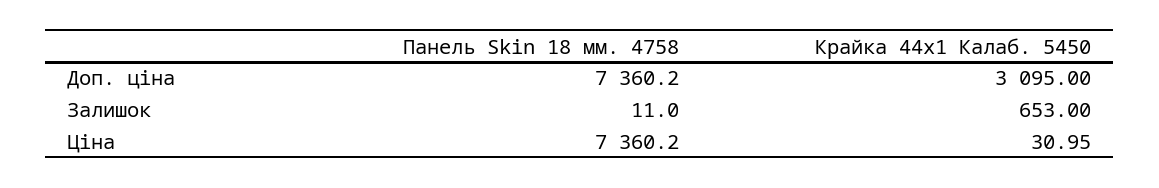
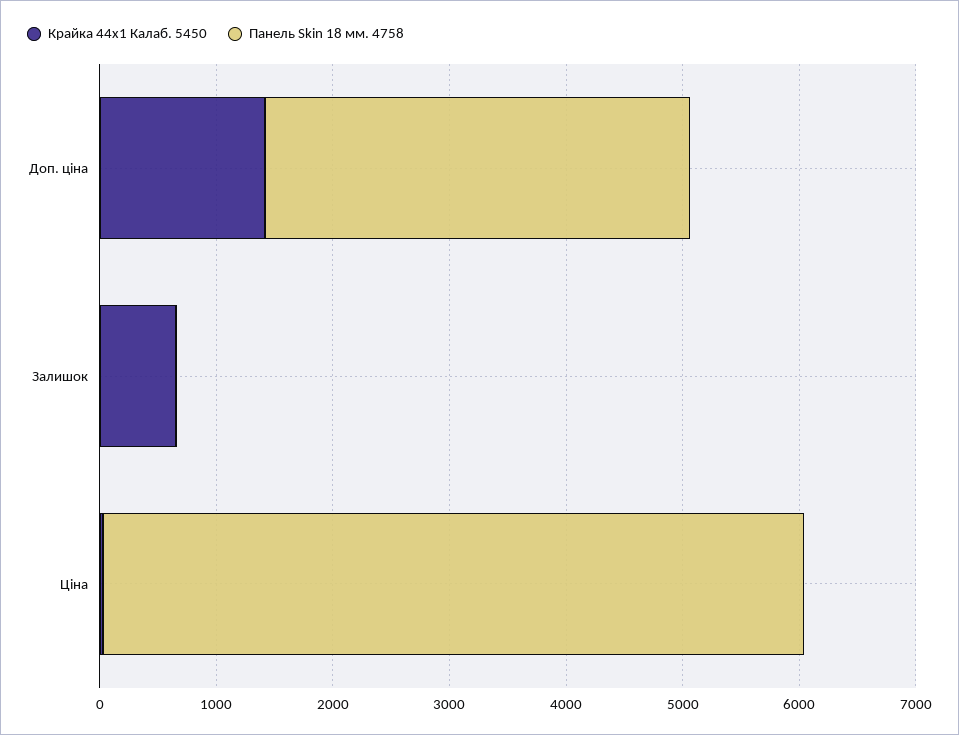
Панель Skin 18 мм. 4758, Доп. ціна: 7360.2 -> 3600
Крайка 44x1 Калаб. 5450, Доп. ціна: 3095 -> 1400
Панель Skin 18 мм. 4758, Ціна: 7360.2 -> 6000

